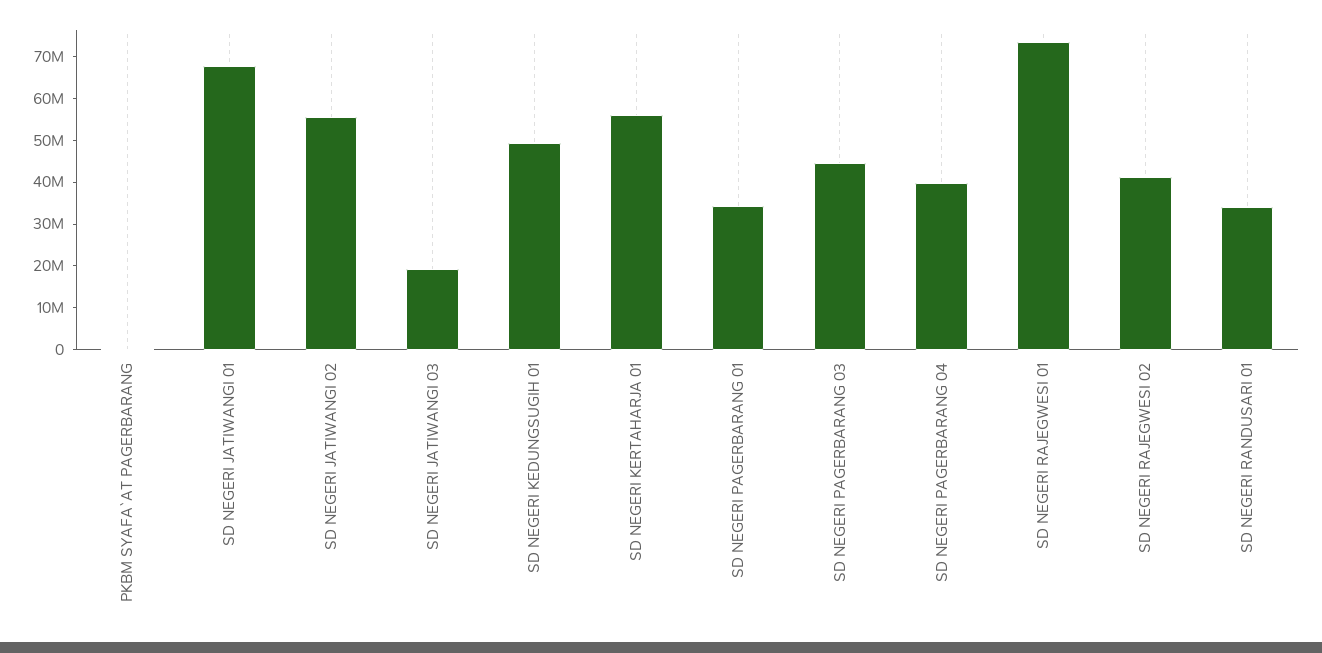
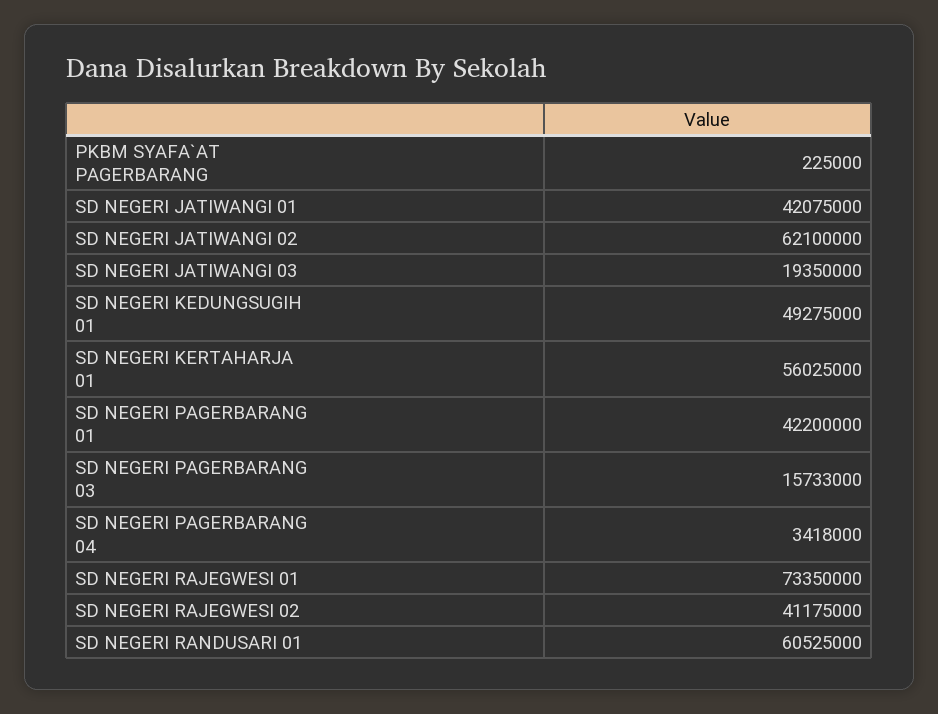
SD NEGERI JATIWANGI 01: 68000000 -> 42075000
SD NEGERI JATIWANGI 02: 56000000 -> 62100000
SD NEGERI PAGERBARANG 01: 34000000 -> 42200000
SD NEGERI PAGERBARANG 03: 44000000 -> 15733000
SD NEGERI PAGERBARANG 04: 40000000 -> 3418000
SD NEGERI RANDUSARI 01: 34000000 -> 60525000

